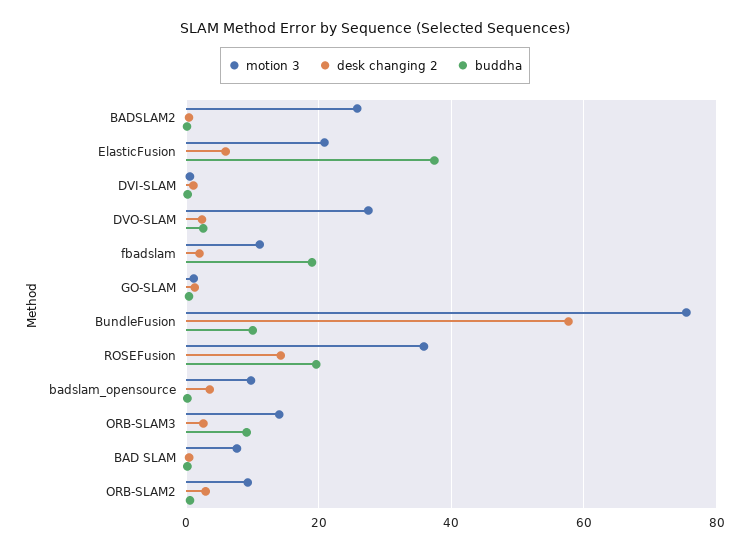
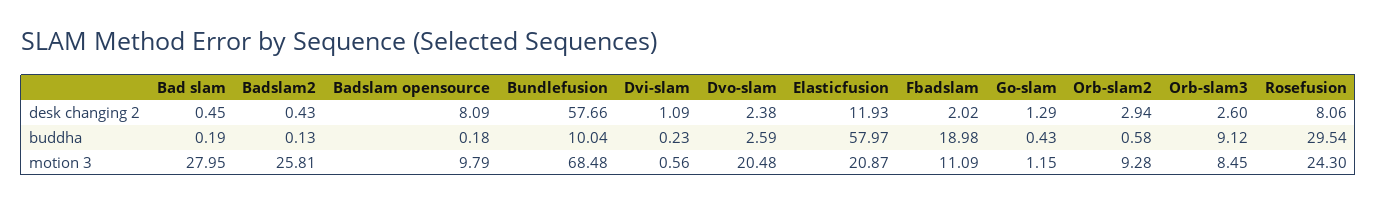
desk changing 2, ElasticFusion: 6 -> 11.93
buddha, ElasticFusion: 38 -> 57.97
motion 3, DVO-SLAM: 28 -> 20.48
motion 3, BundleFusion: 76 -> 68.48
motion 3, ROSEFusion: 36 -> 24.3
desk changing 2, ROSEFusion: 14 -> 8.06
buddha, ROSEFusion: 20 -> 29.54
desk changing 2, badslam_opensource: 4 -> 8.09
motion 3, ORB-SLAM3: 14 -> 8.45
motion 3, BAD SLAM: 8 -> 27.95

